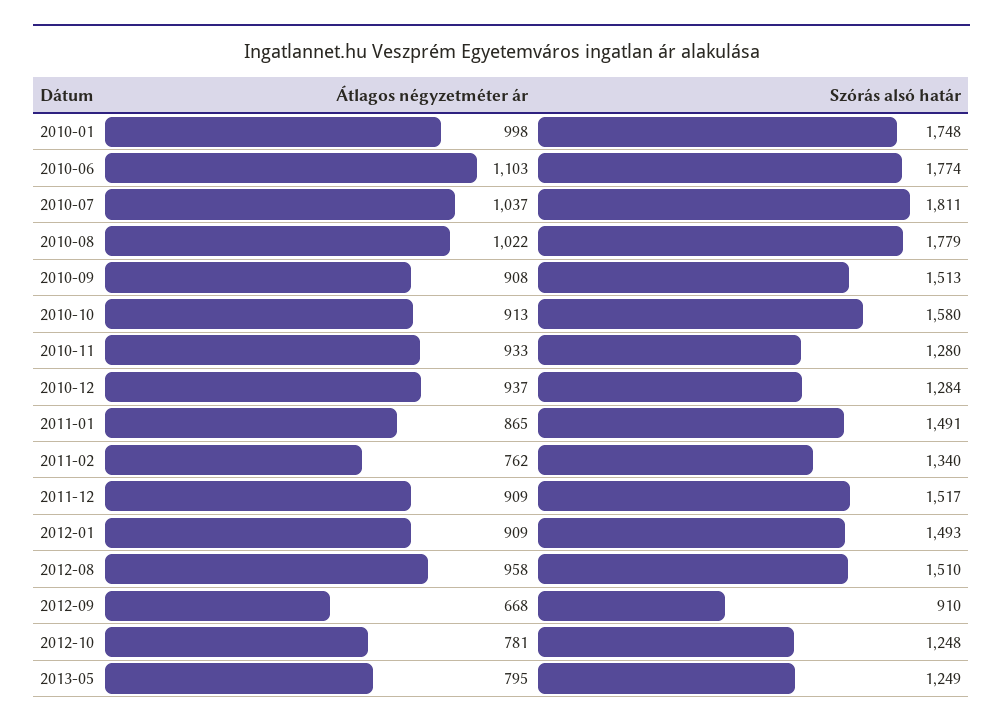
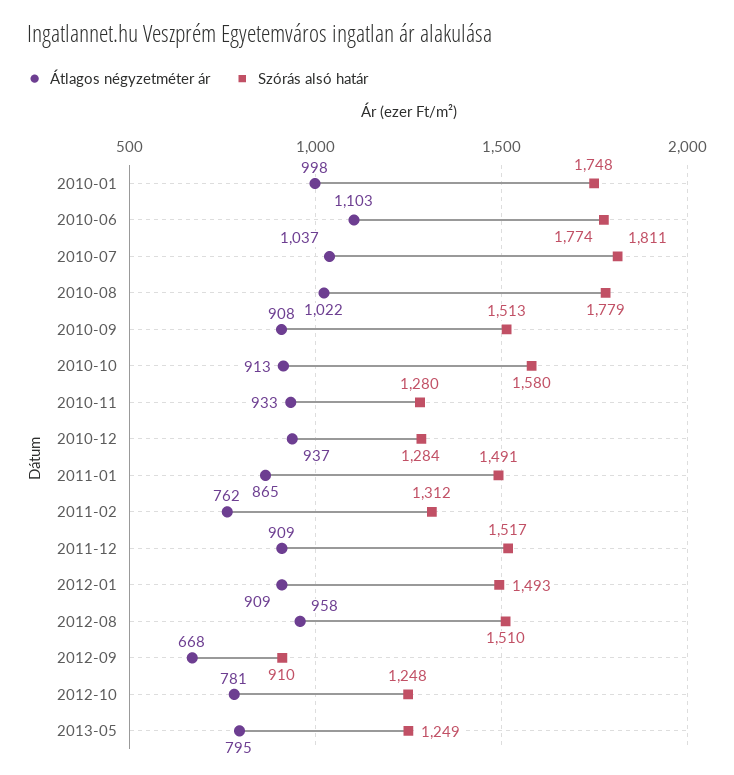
Szórás alsó határ, 2011-02: 1340 -> 1312

